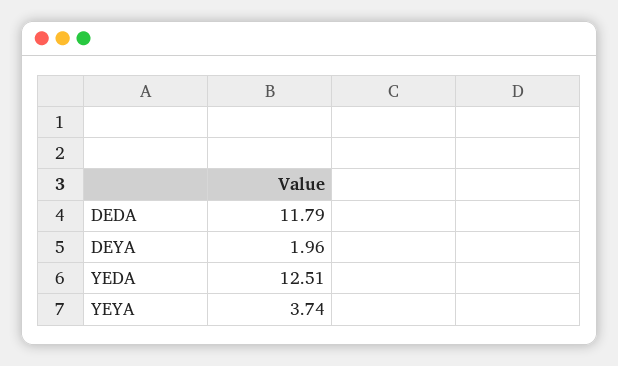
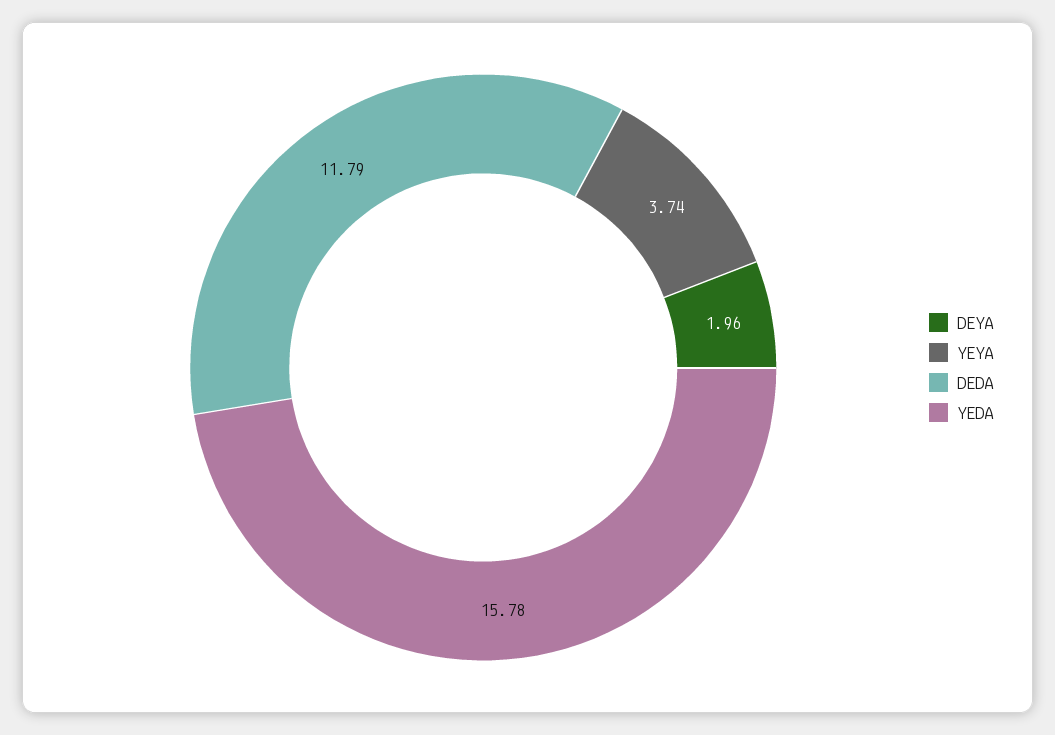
YEDA: 12.51 -> 15.78

